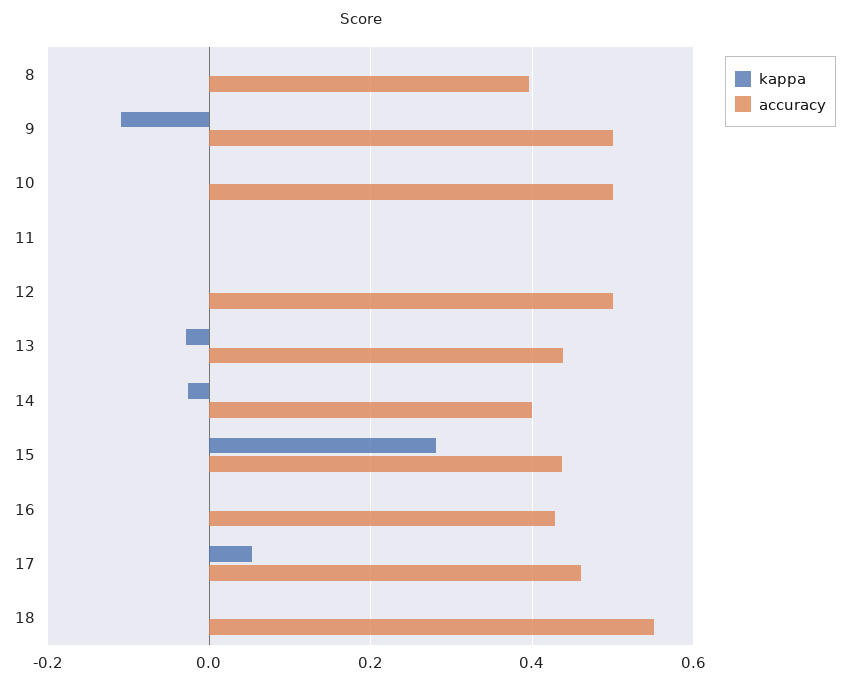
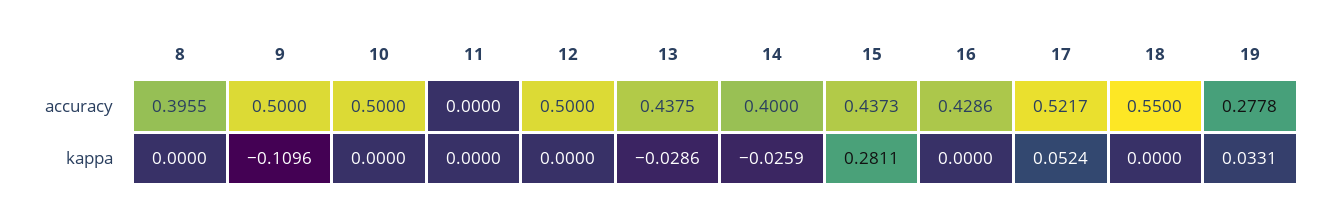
accuracy, 17: 0.46 -> 0.5217
accuracy, 19: none -> 0.2778
kappa, 19: none -> 0.0331

